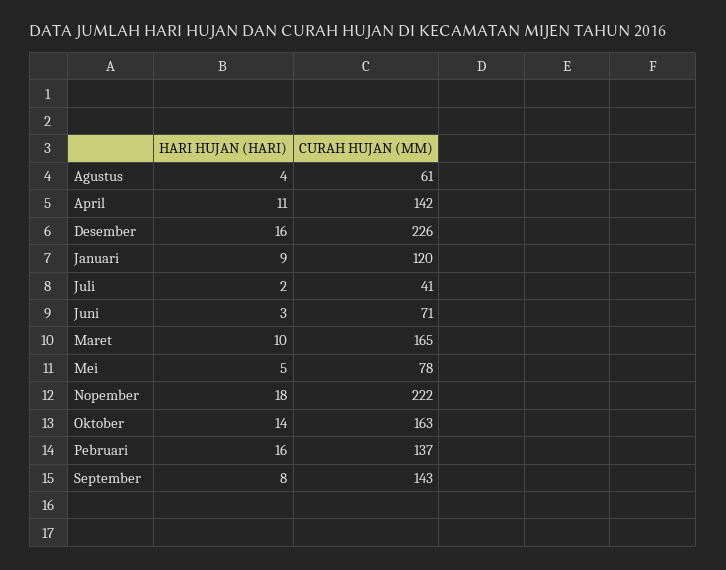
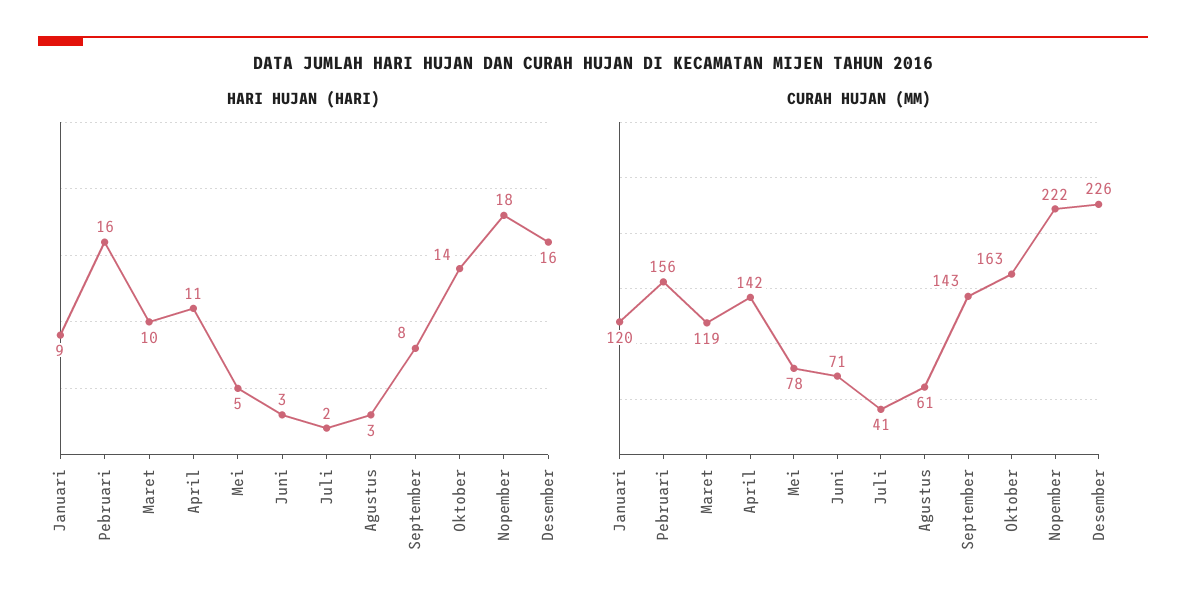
HARI HUJAN (HARI), Agustus: 4 -> 3
CURAH HUJAN (MM), Maret: 165 -> 119
CURAH HUJAN (MM), Pebruari: 137 -> 156

